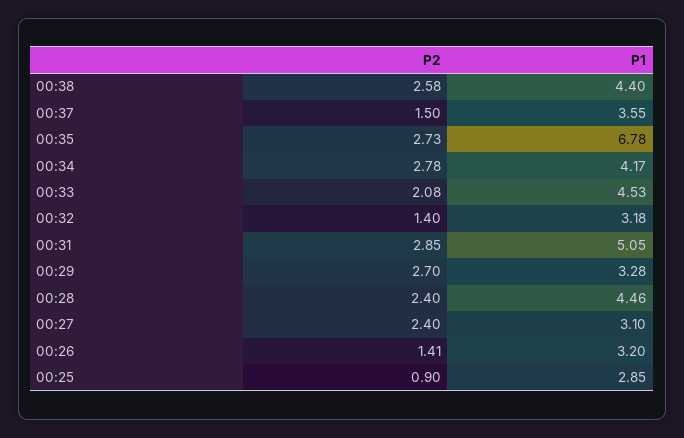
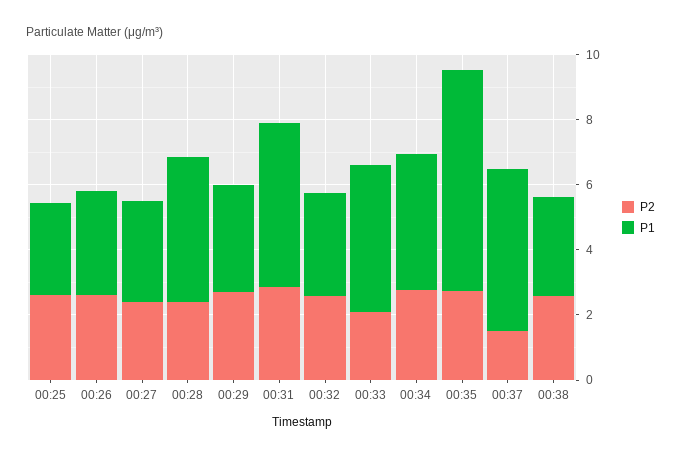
P1, 00:38: 4.4 -> 3
P1, 00:37: 3.55 -> 5
P2, 00:32: 1.4 -> 2.5
P2, 00:26: 1.41 -> 2.5
P2, 00:25: 0.9 -> 2.5

